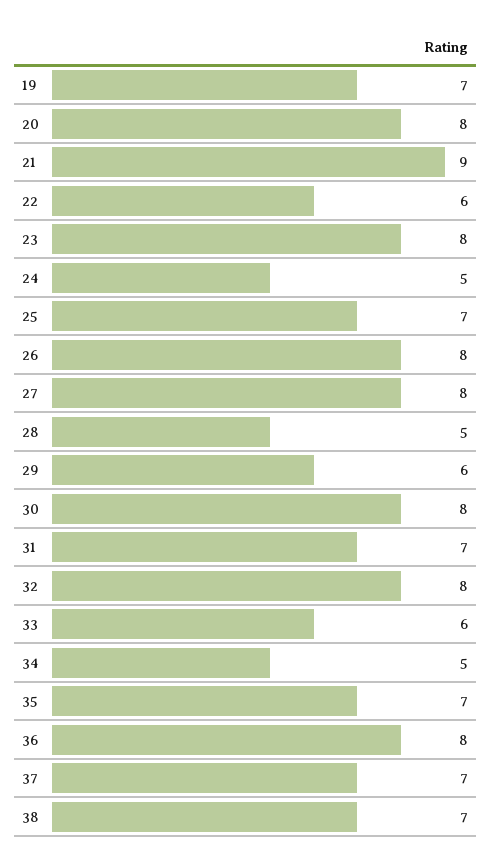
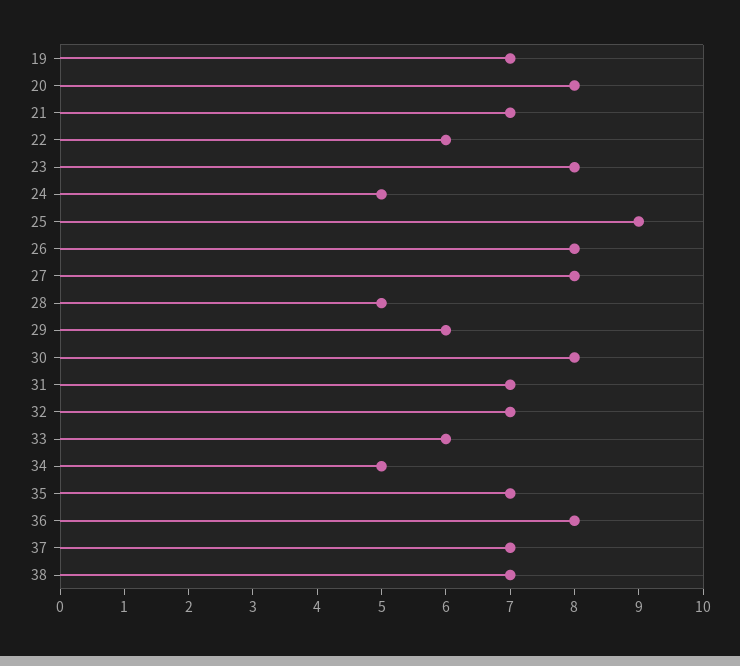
21: 9 -> 7
25: 7 -> 9
32: 8 -> 7

